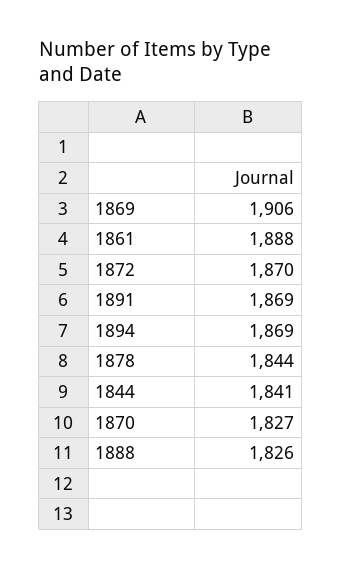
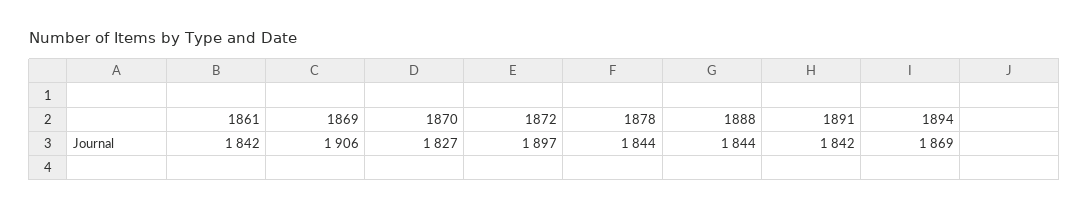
1861: 1888 -> 1842
1872: 1870 -> 1897
1891: 1869 -> 1842
1844: 1841 -> none
1888: 1826 -> 1844

